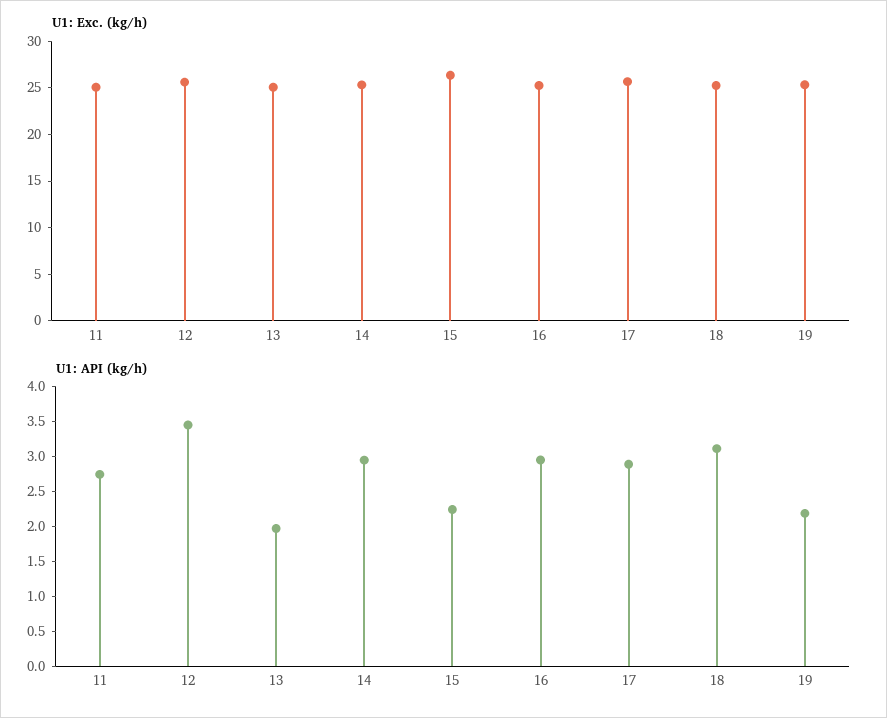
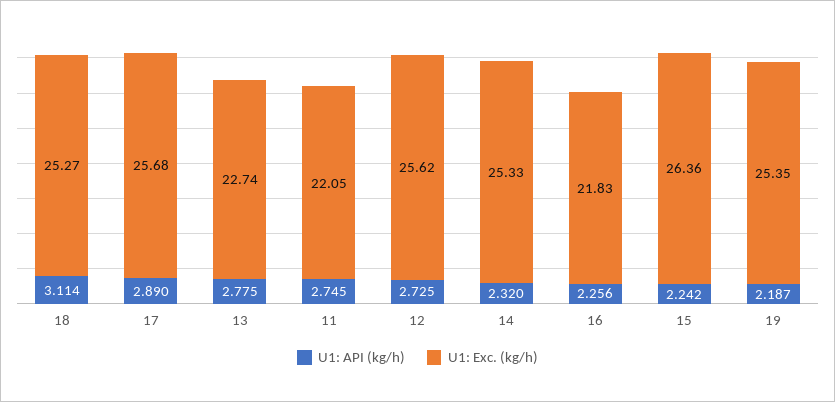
U1: Exc. (kg/h), 11: 25 -> 22.05
U1: Exc. (kg/h), 13: 25 -> 22.74
U1: Exc. (kg/h), 16: 25 -> 21.83
U1: API (kg/h), 12: 3.5 -> 2.725
U1: API (kg/h), 13: 2 -> 2.775
U1: API (kg/h), 14: 3 -> 2.32
U1: API (kg/h), 16: 3 -> 2.256

